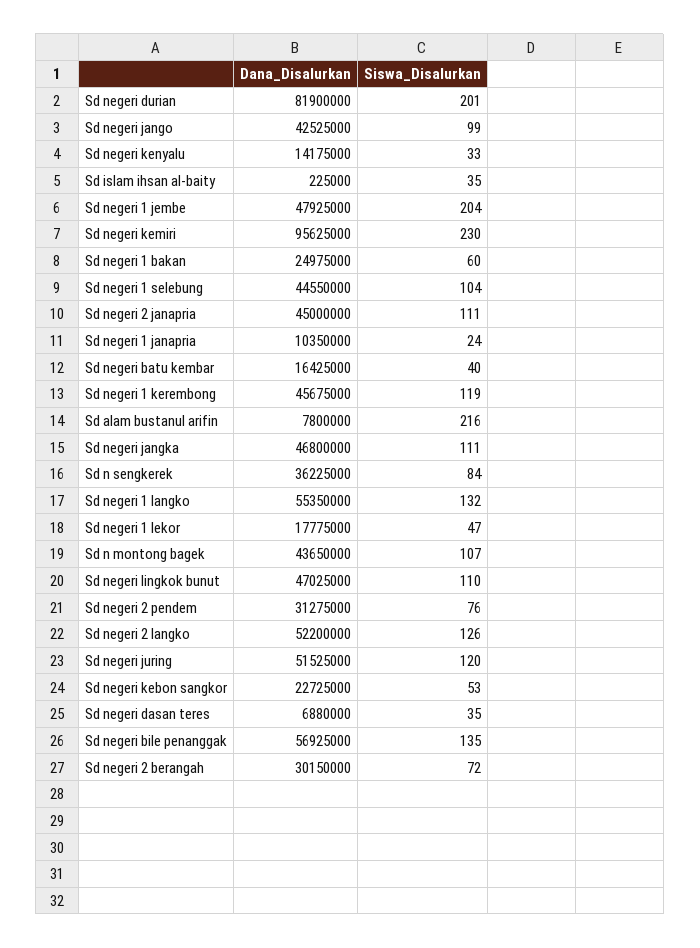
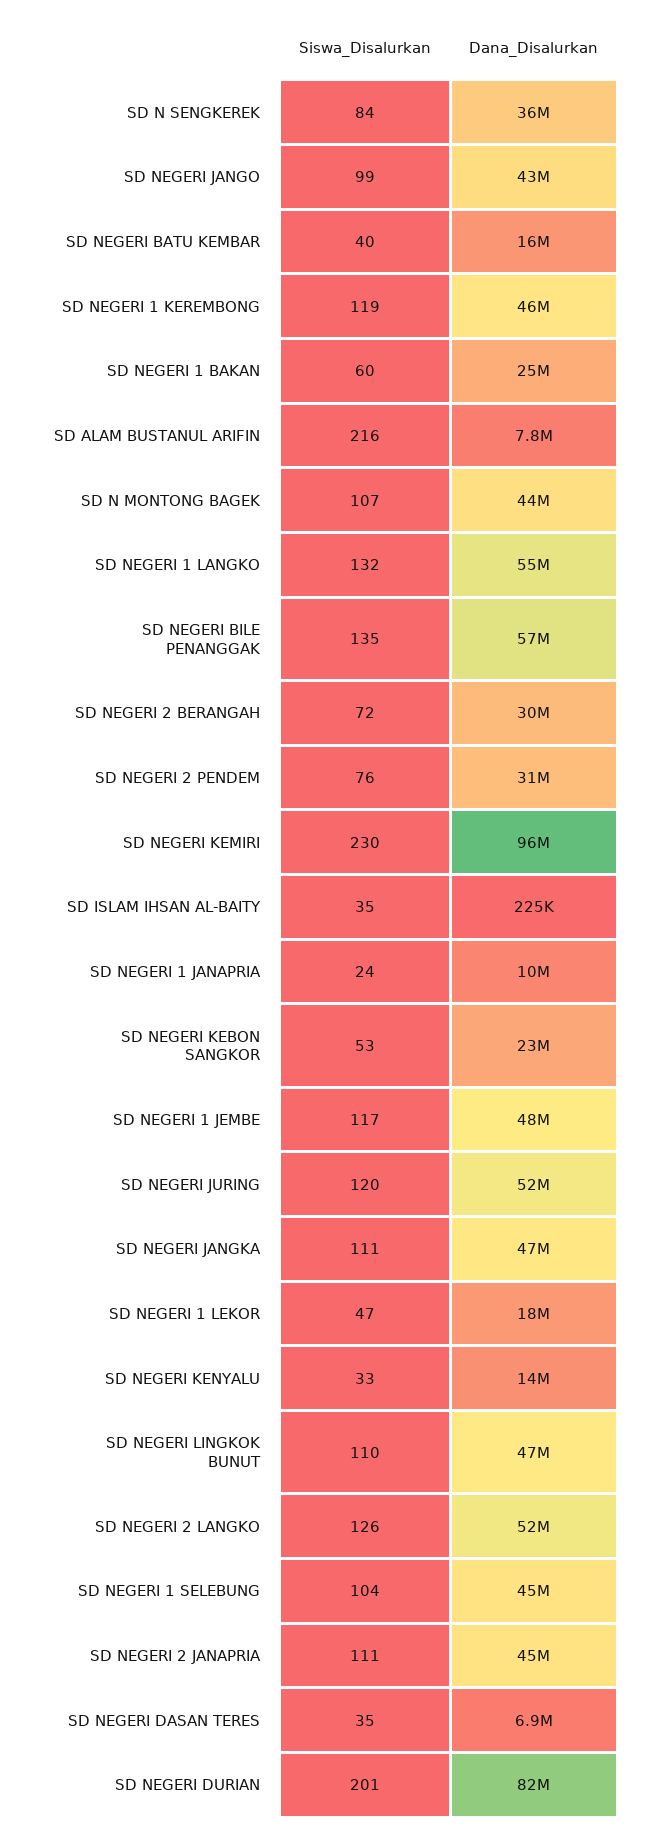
Siswa_Disalurkan, Sd negeri 1 jembe: 204 -> 117

